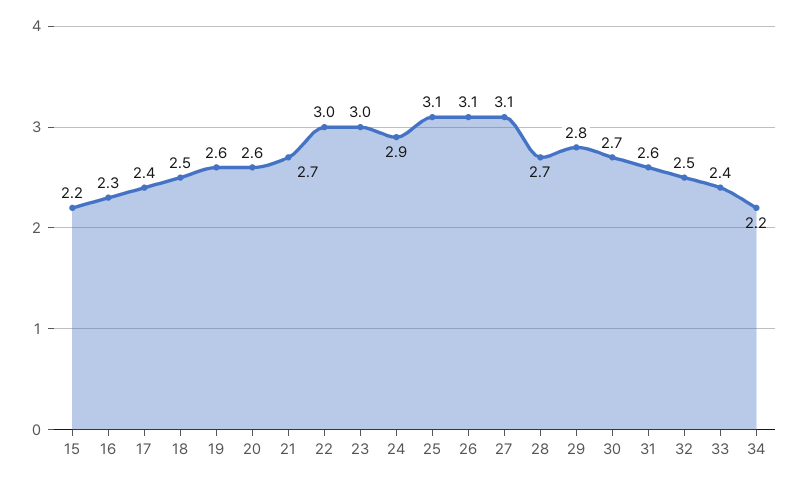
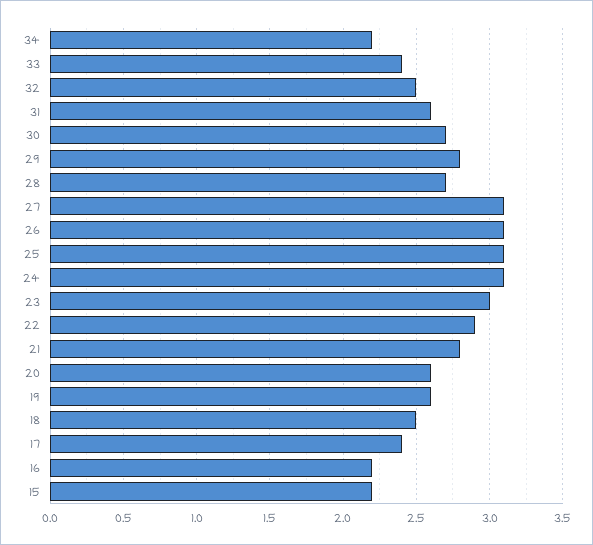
16: 2.3 -> 2.2
21: 2.7 -> 2.8
22: 3 -> 2.9
24: 2.9 -> 3.1

